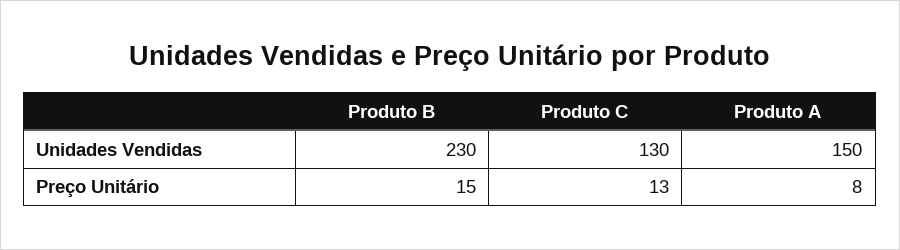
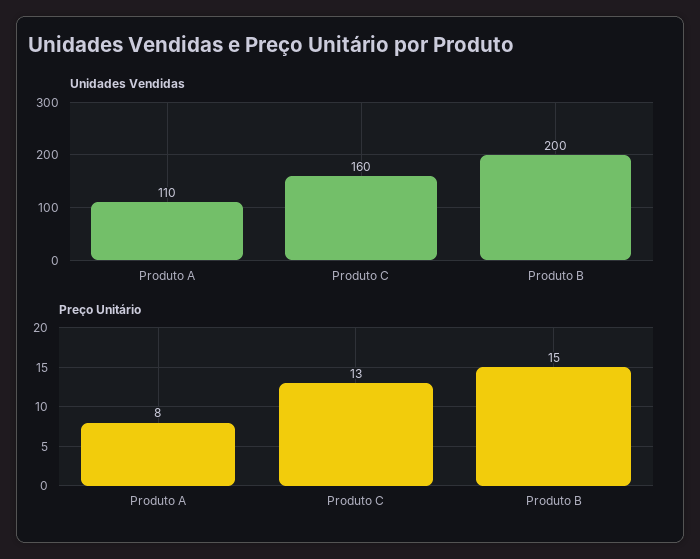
Unidades Vendidas, Produto B: 230 -> 200
Unidades Vendidas, Produto C: 130 -> 160
Unidades Vendidas, Produto A: 150 -> 110

